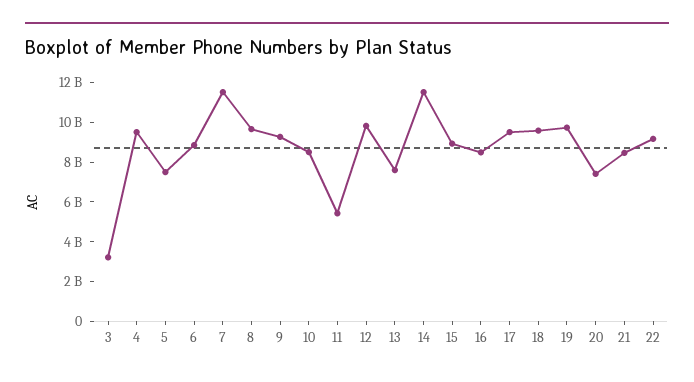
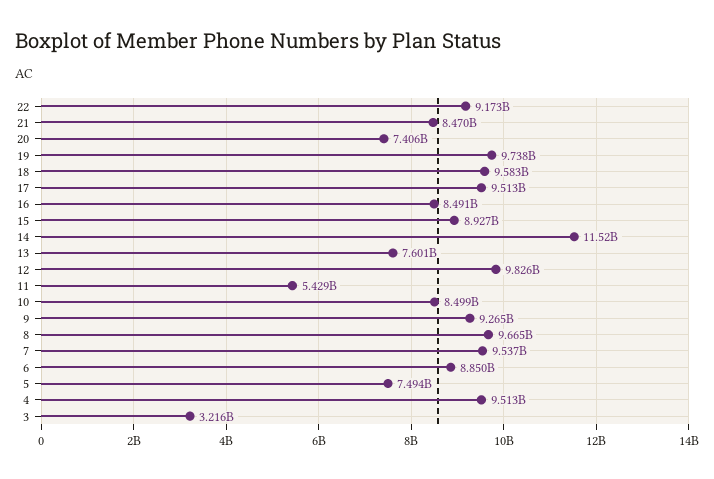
7: 11500000000 -> 9537000000

